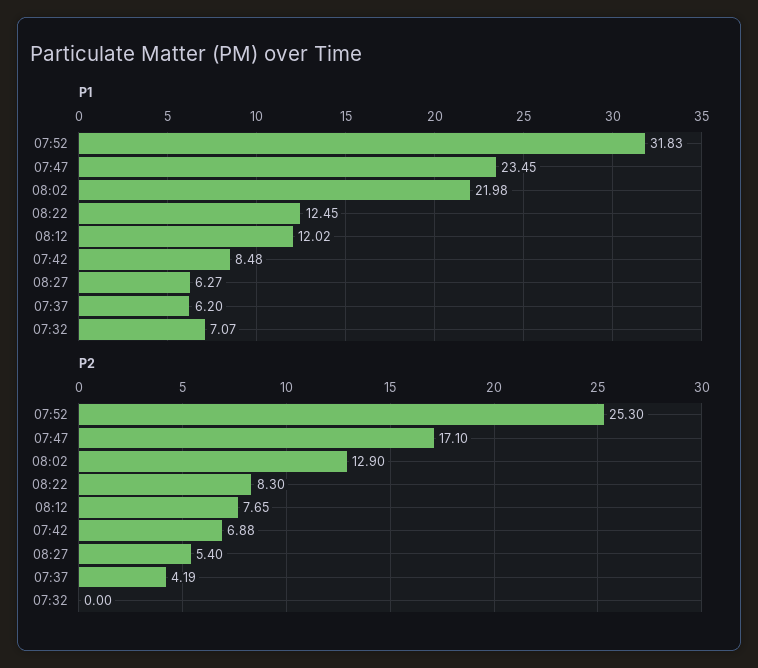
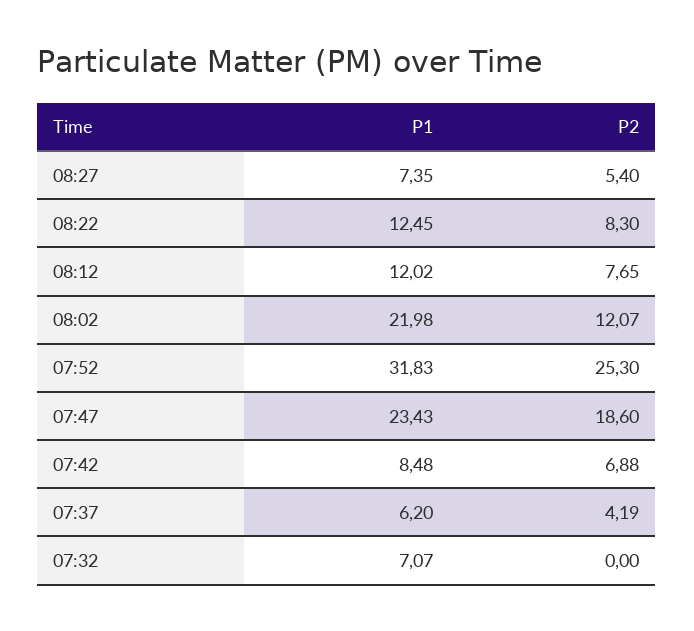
P1, 07:47: 23.45 -> 23.43
P1, 08:27: 6.27 -> 7.35
P2, 07:47: 17.1 -> 18.6
P2, 08:02: 12.9 -> 12.07

